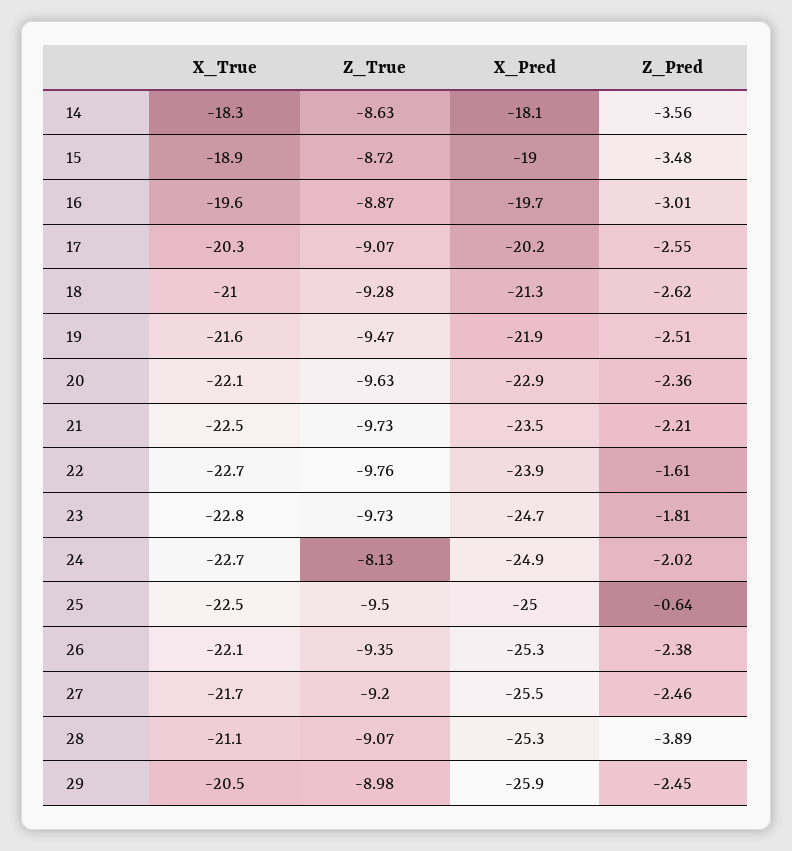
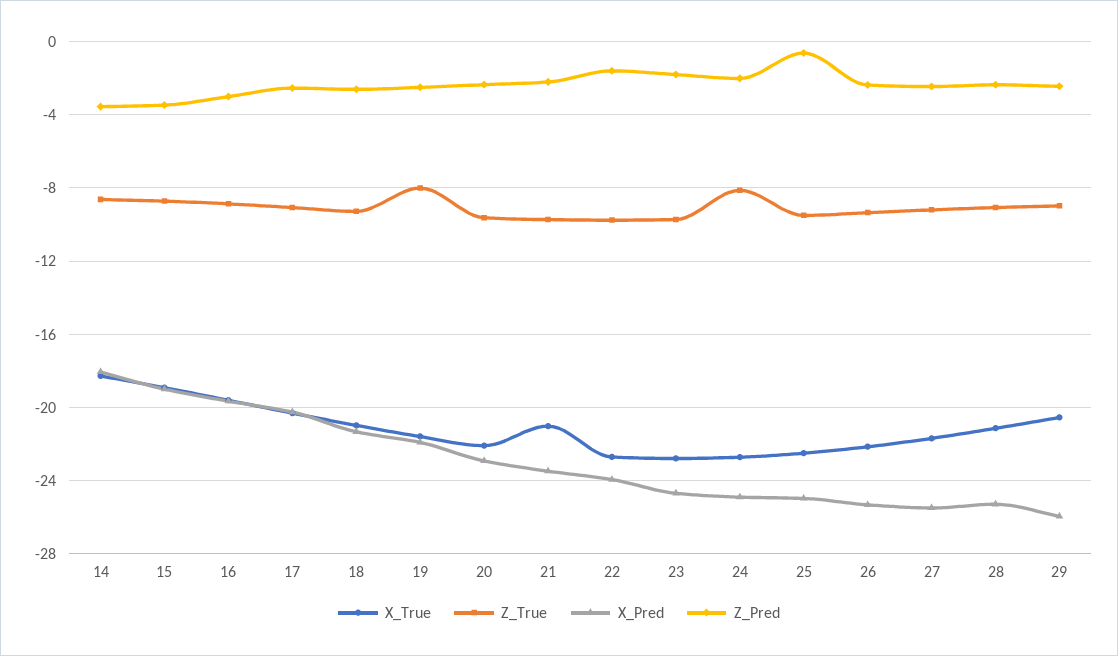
Z_True, 19: -9.47 -> -8
X_True, 21: -22.5 -> -21
Z_Pred, 28: -3.89 -> -2.5

